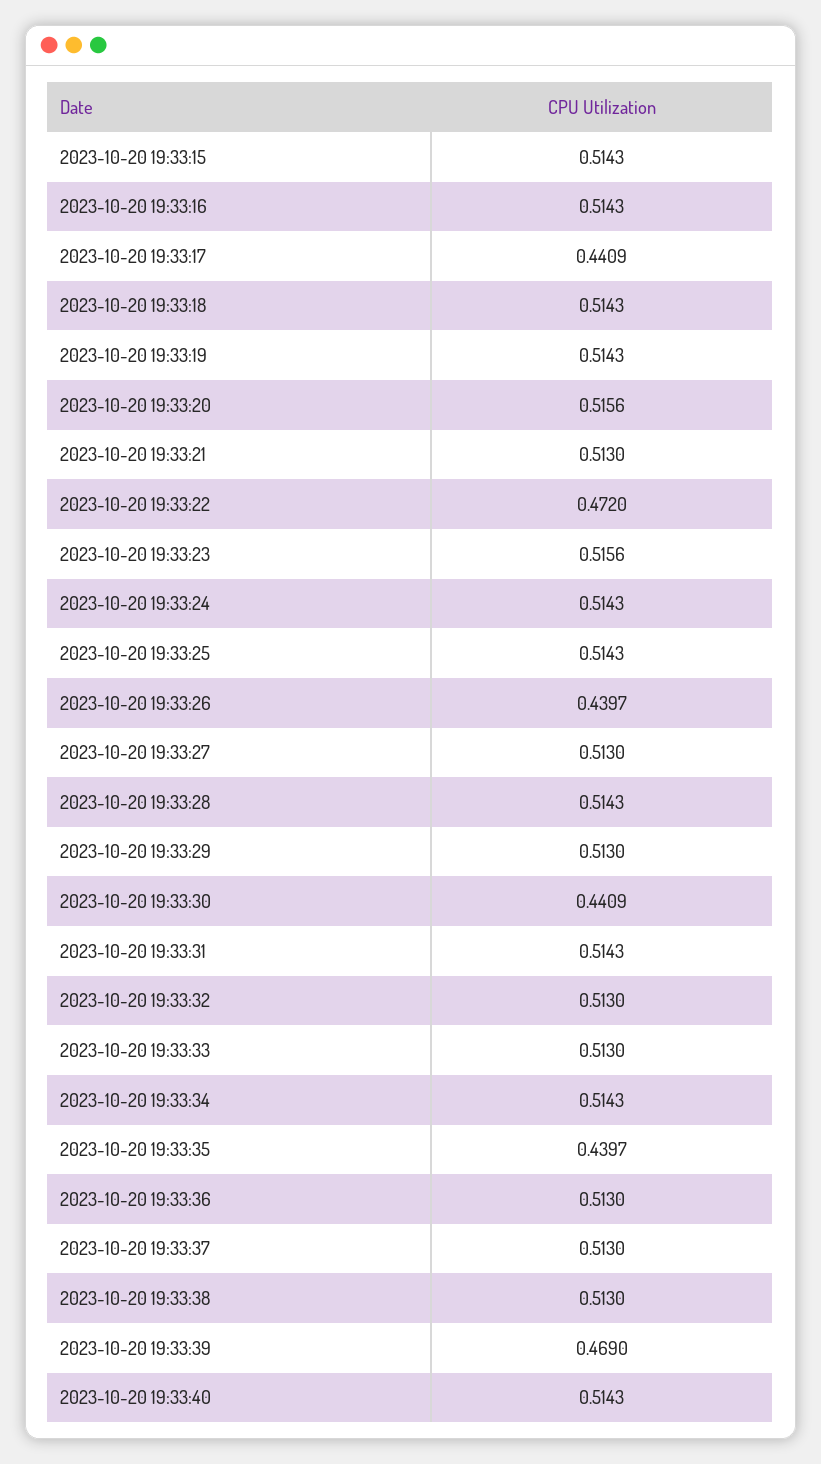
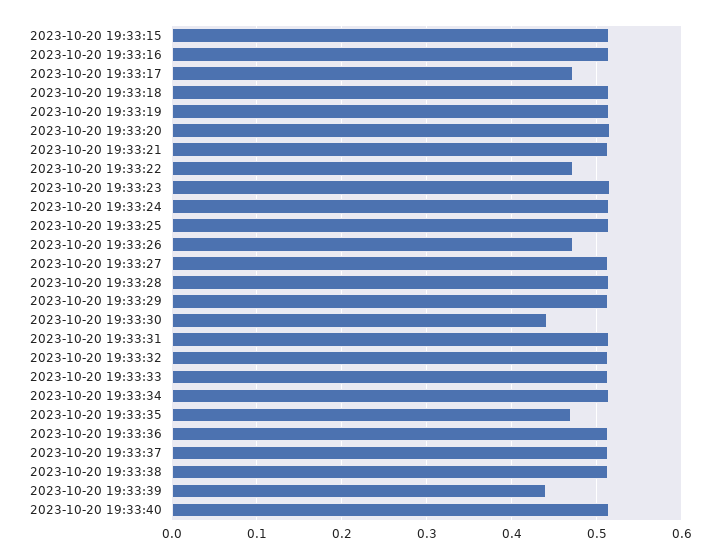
2023-10-20 19:33:17: 0.4409 -> 0.47
2023-10-20 19:33:26: 0.4397 -> 0.47
2023-10-20 19:33:35: 0.4397 -> 0.47
2023-10-20 19:33:39: 0.469 -> 0.44

